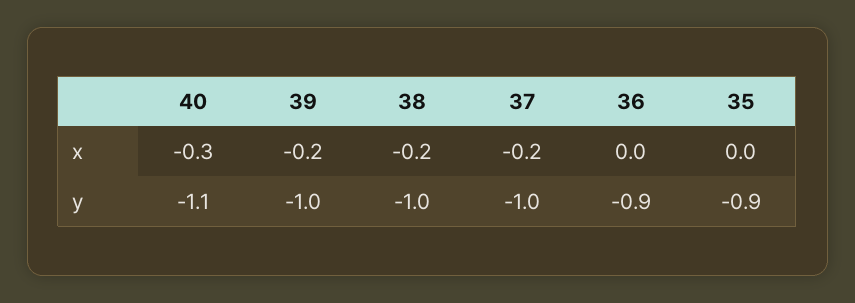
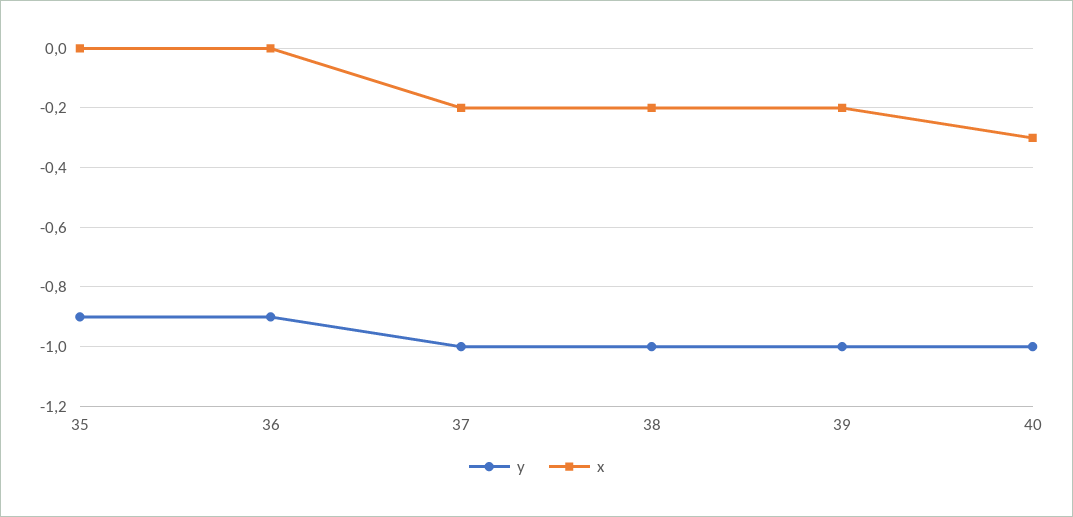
y, 40: -1.1 -> -1

